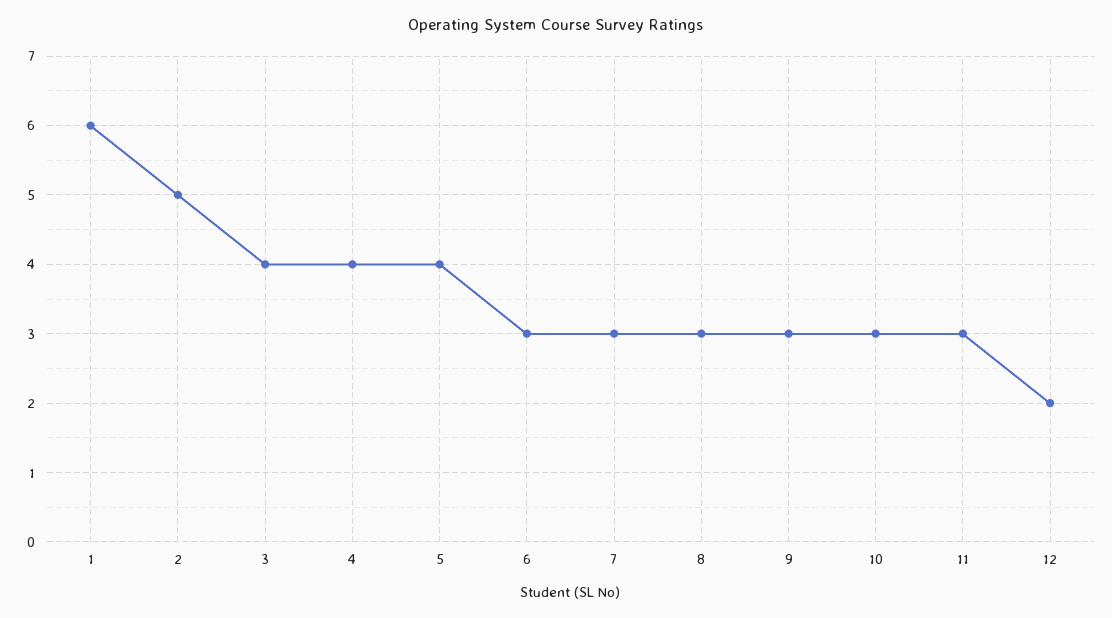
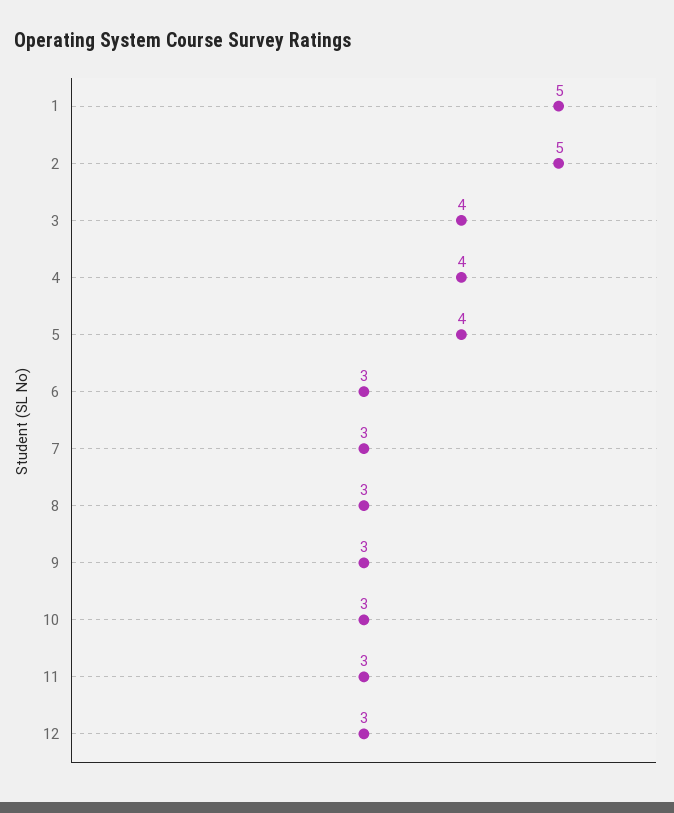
1: 6 -> 5
12: 2 -> 3

